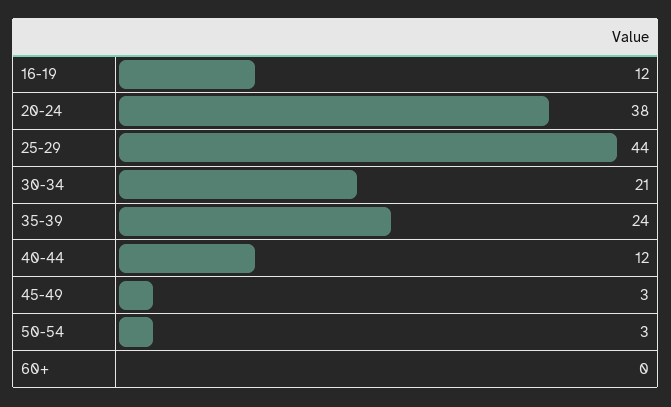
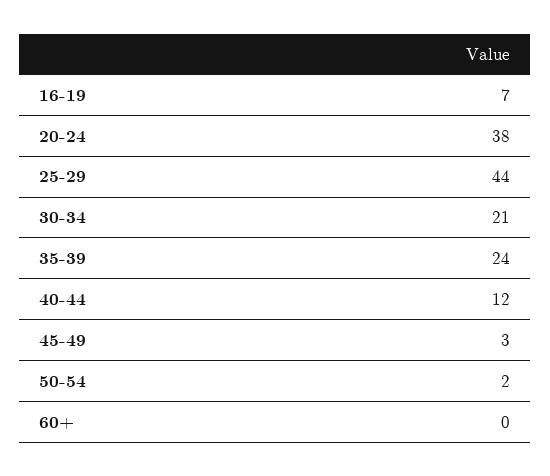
16-19: 12 -> 7
50-54: 3 -> 2

